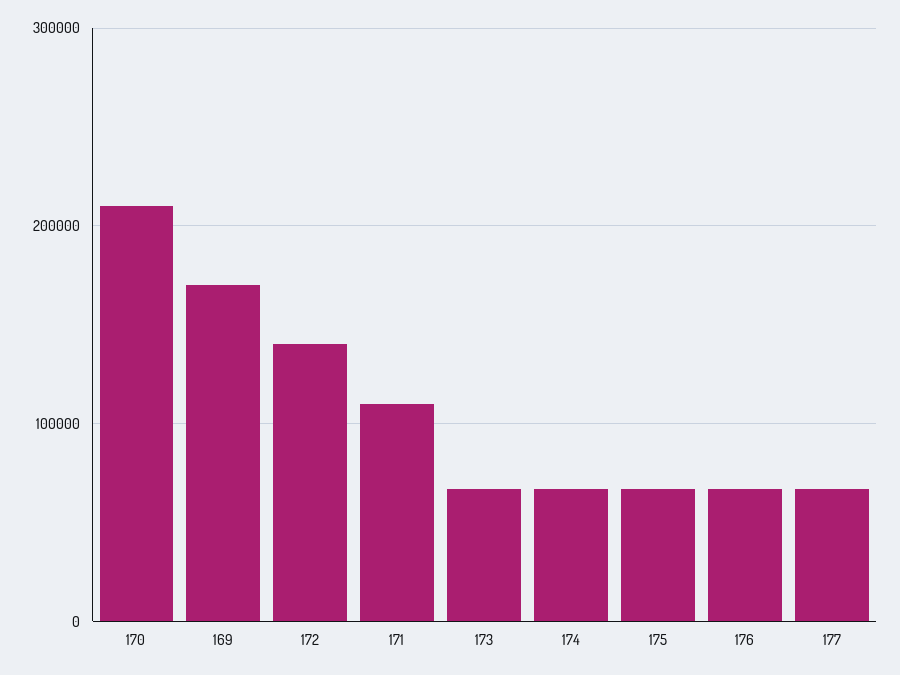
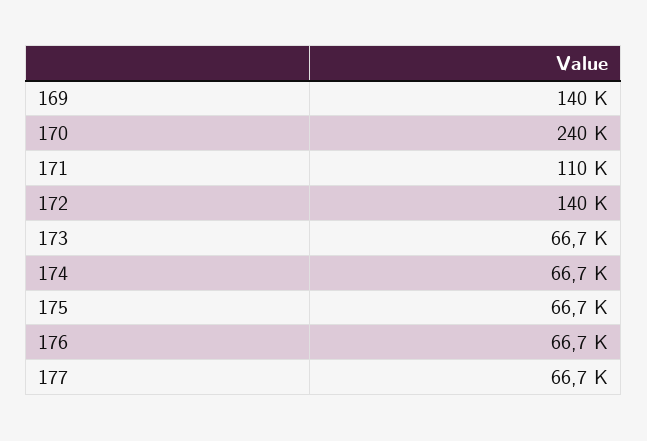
170: 210000 -> 240000
169: 170000 -> 140000

